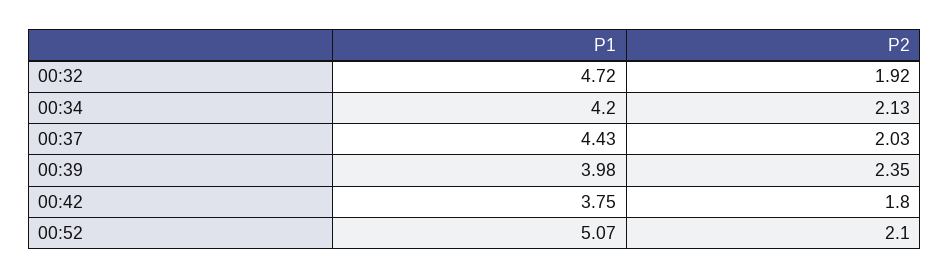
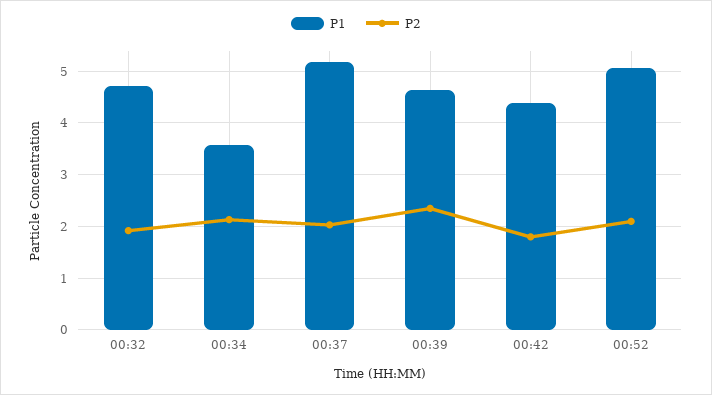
P1, 00:34: 4.2 -> 3.6
P1, 00:37: 4.43 -> 5.2
P1, 00:39: 3.98 -> 4.6
P1, 00:42: 3.75 -> 4.4

